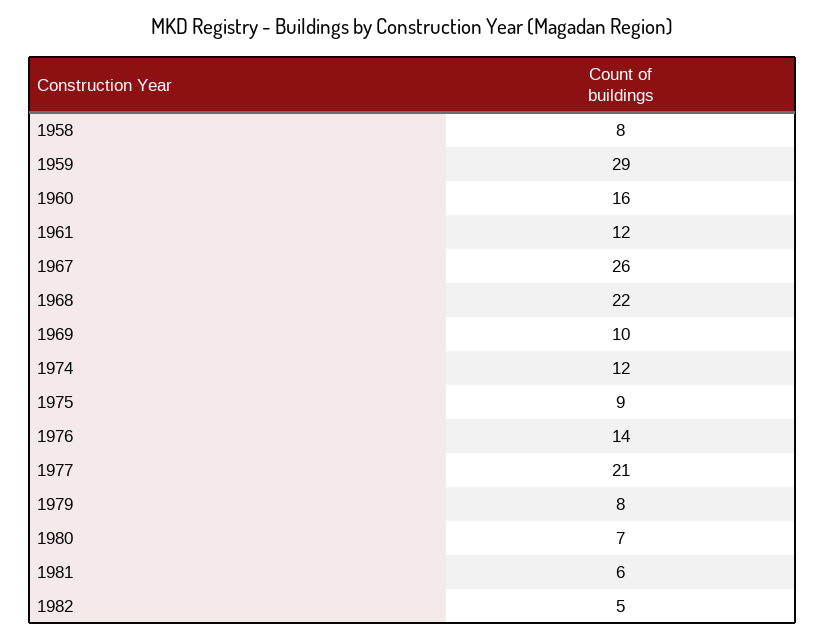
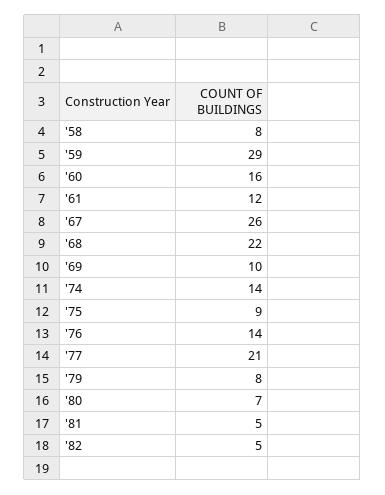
1974: 12 -> 14
1981: 6 -> 5

